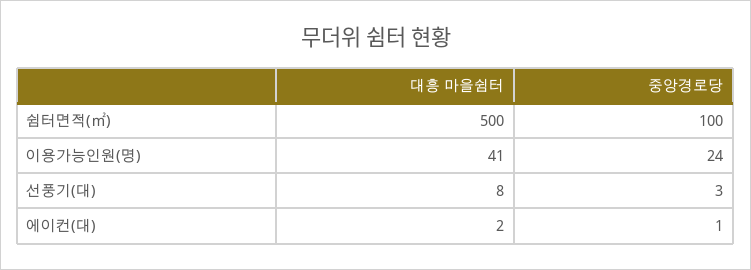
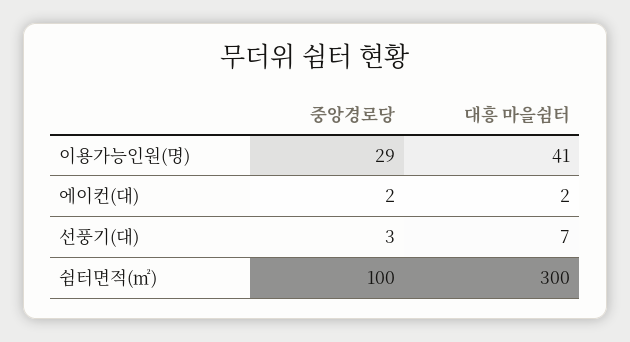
대흥 마을쉼터, 쉼터면적(㎡): 500 -> 300
중앙경로당, 이용가능인원(명): 24 -> 29
대흥 마을쉼터, 선풍기(대): 8 -> 7
중앙경로당, 에이컨(대): 1 -> 2

